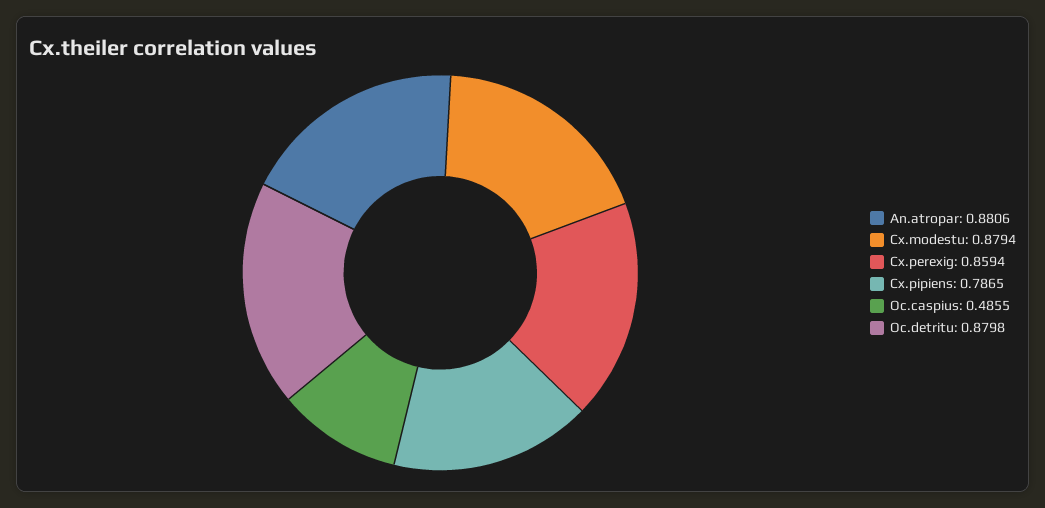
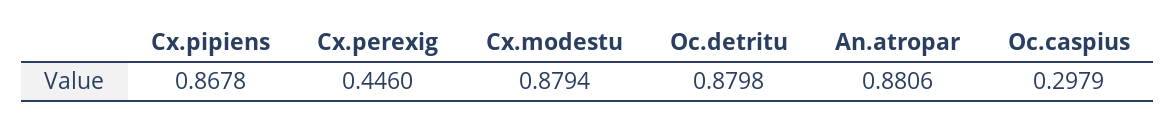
Cx.perexig: 0.8594 -> 0.446
Cx.pipiens: 0.7865 -> 0.8678
Oc.caspius: 0.4855 -> 0.2979

